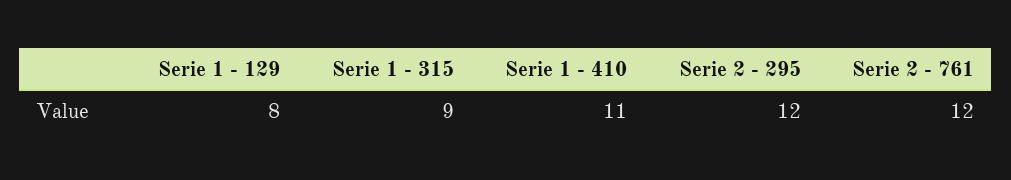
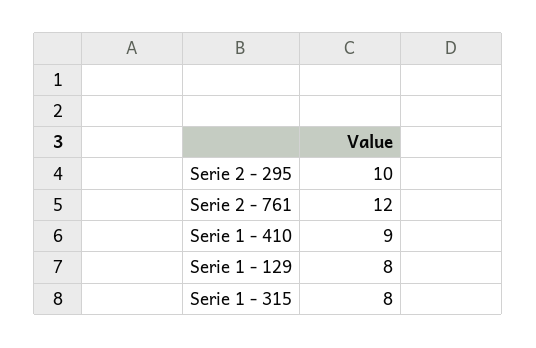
Serie 1 - 315: 9 -> 8
Serie 1 - 410: 11 -> 9
Serie 2 - 295: 12 -> 10

